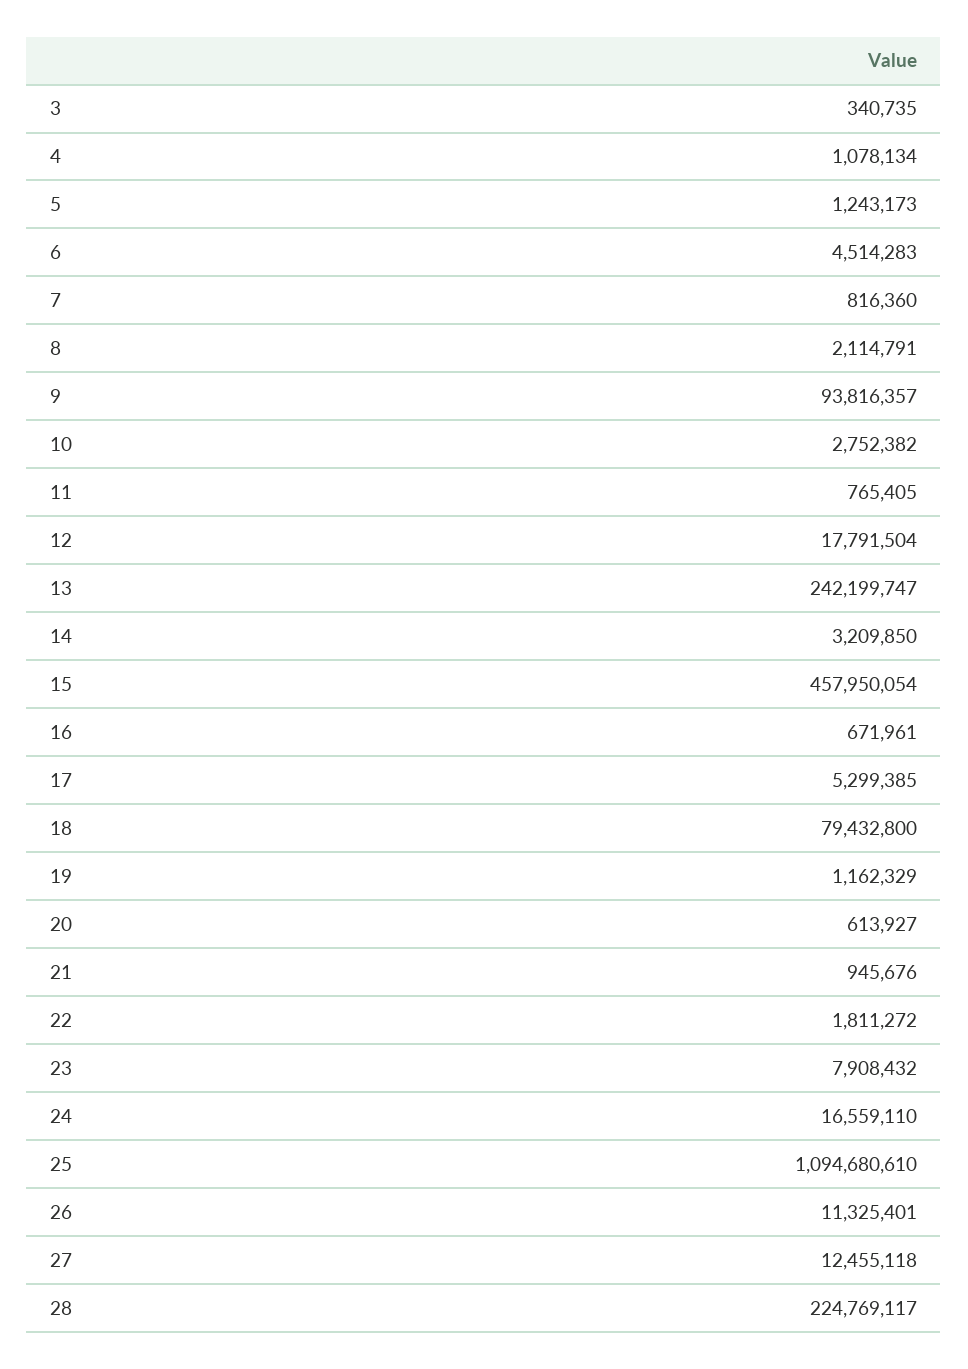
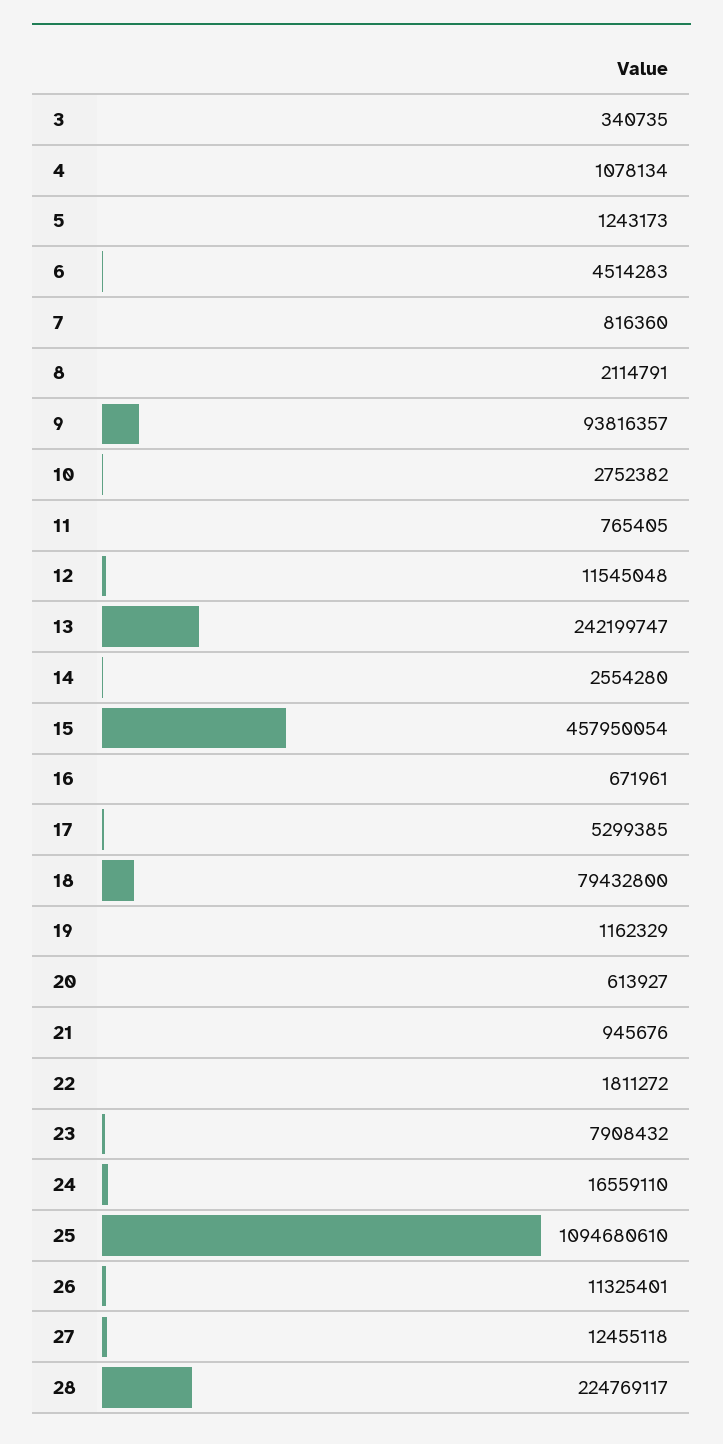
12: 17791504 -> 11545048
14: 3209850 -> 2554280

